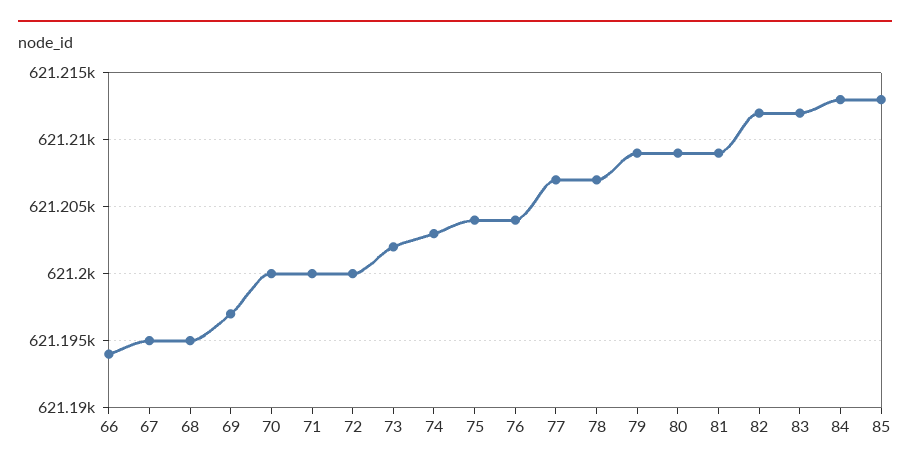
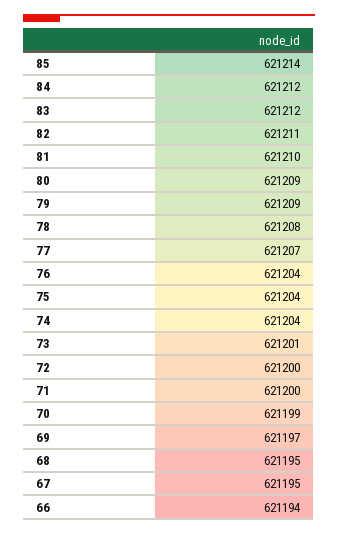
70: 621200 -> 621199
73: 621202 -> 621201
74: 621203 -> 621204
78: 621207 -> 621208
81: 621209 -> 621210
82: 621212 -> 621211
84: 621213 -> 621212
85: 621213 -> 621214

